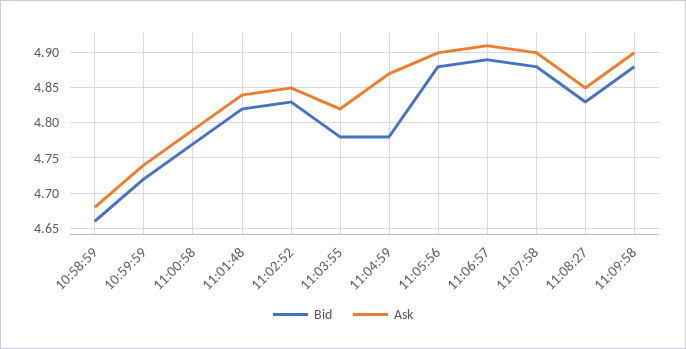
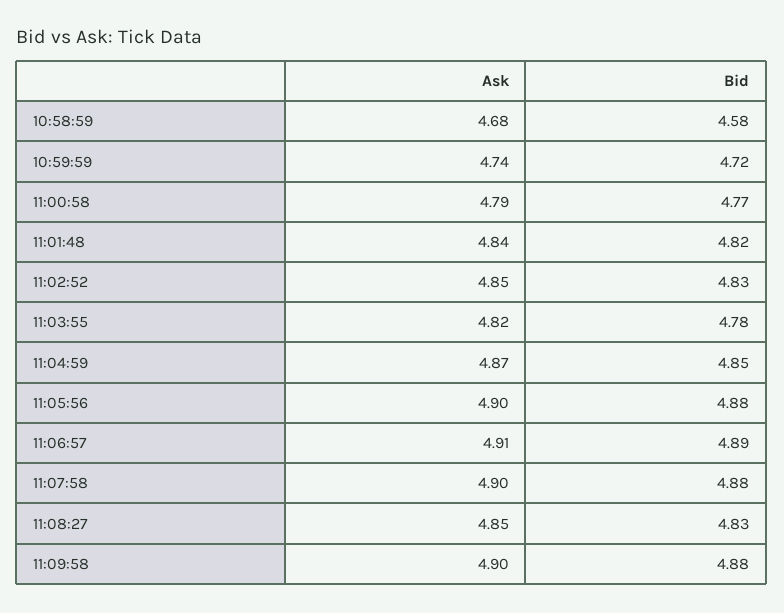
Bid, 10:58:59: 4.66 -> 4.58
Bid, 11:04:59: 4.78 -> 4.85

